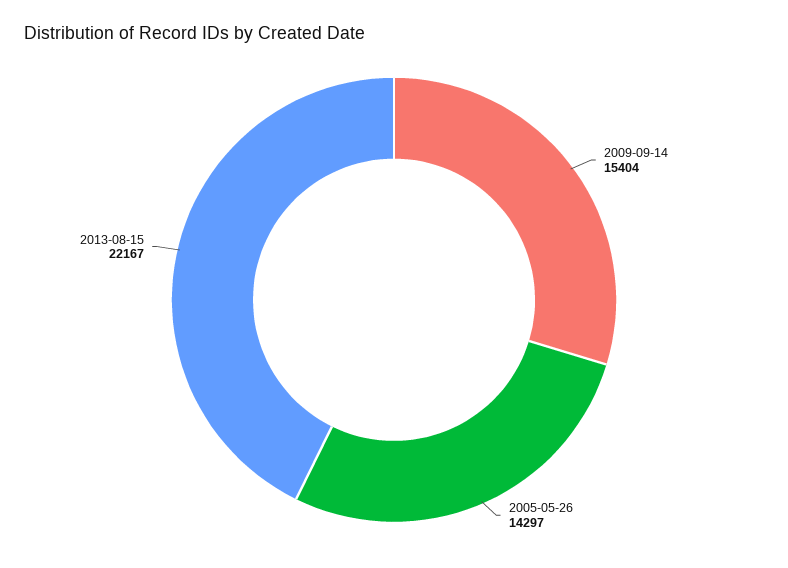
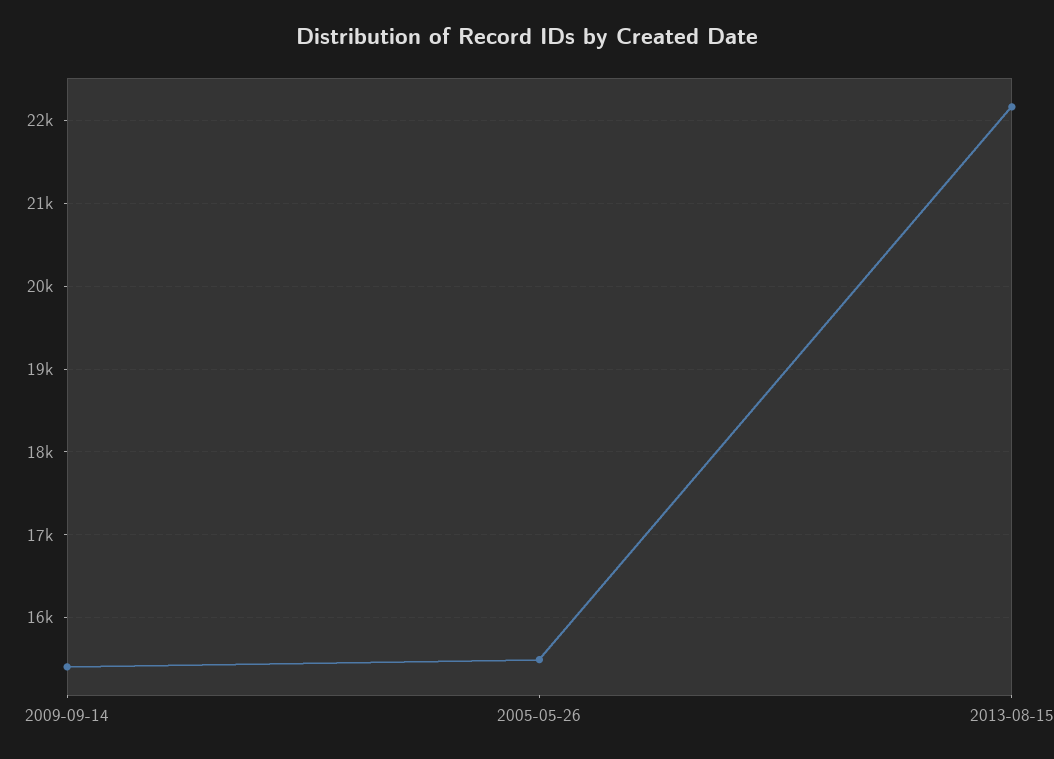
2005-05-26: 14297 -> 15500

